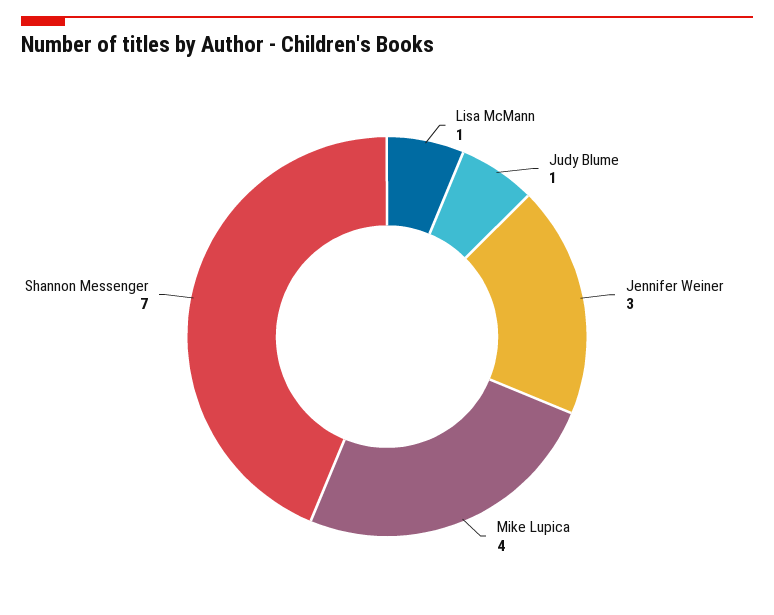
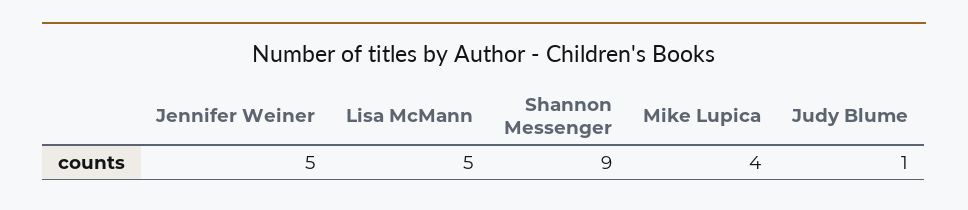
Lisa McMann: 1 -> 5
Jennifer Weiner: 3 -> 5
Shannon Messenger: 7 -> 9

